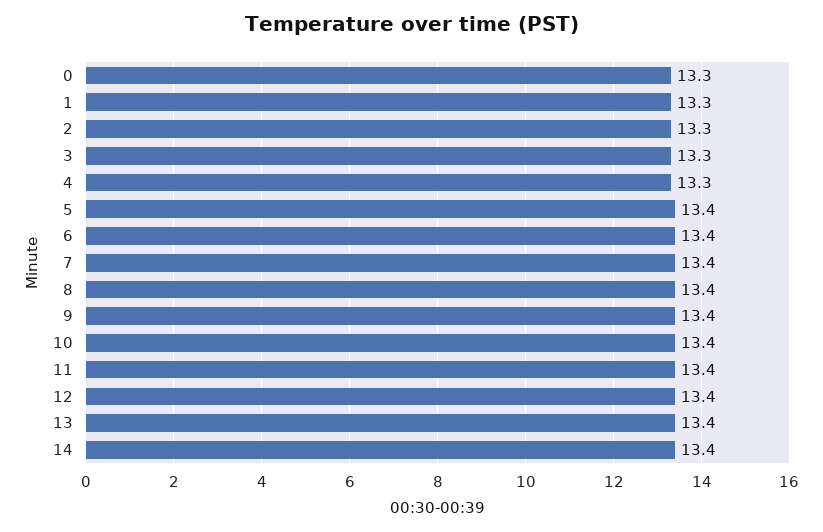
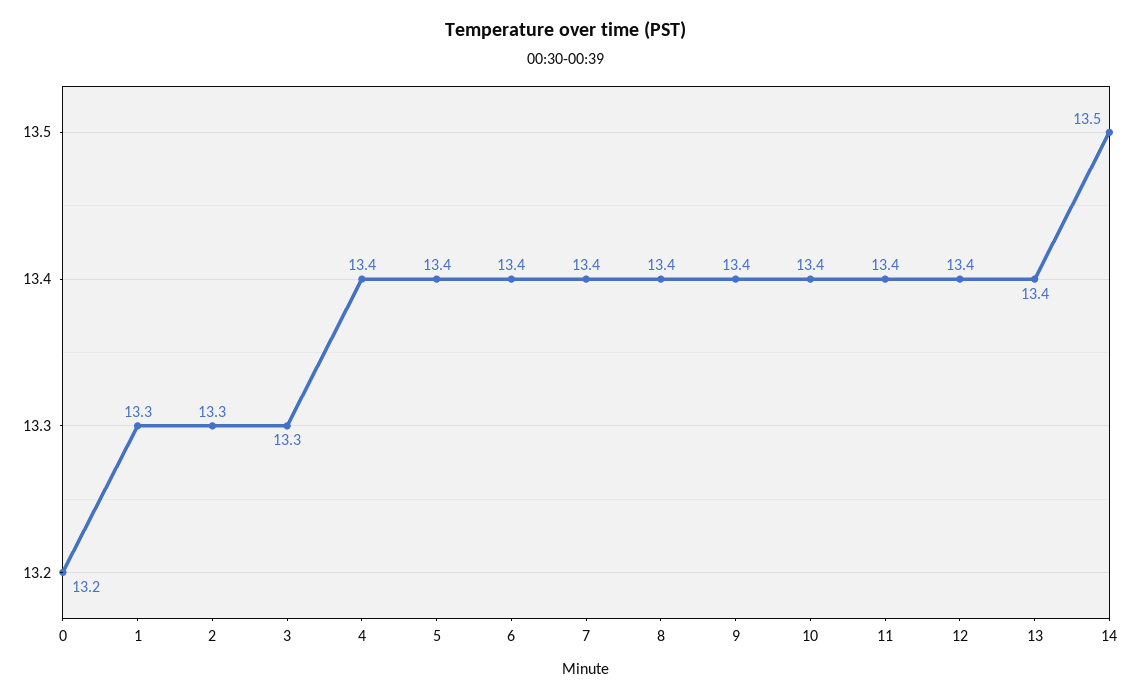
0: 13.3 -> 13.2
4: 13.3 -> 13.4
14: 13.4 -> 13.5

